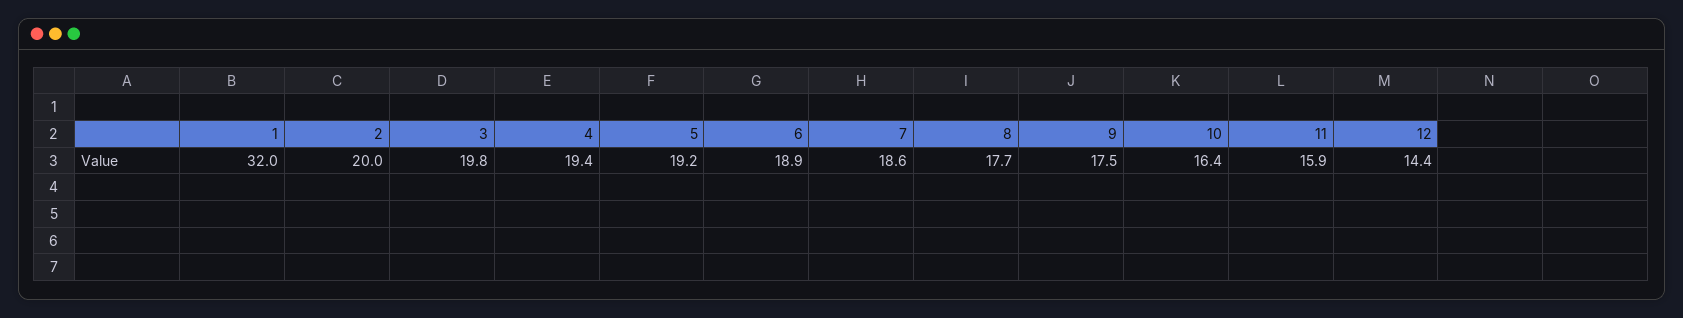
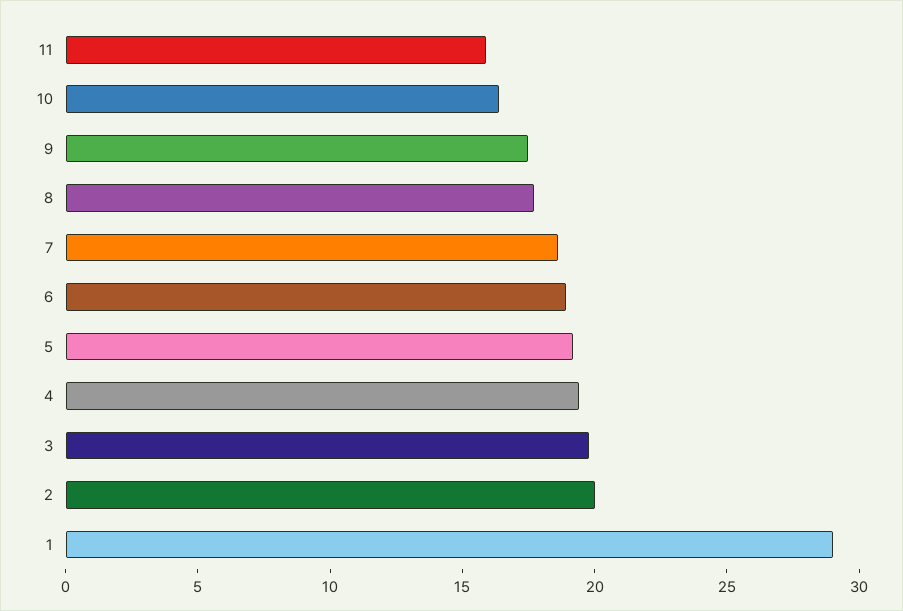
1: 32 -> 29
12: 14.4 -> none

